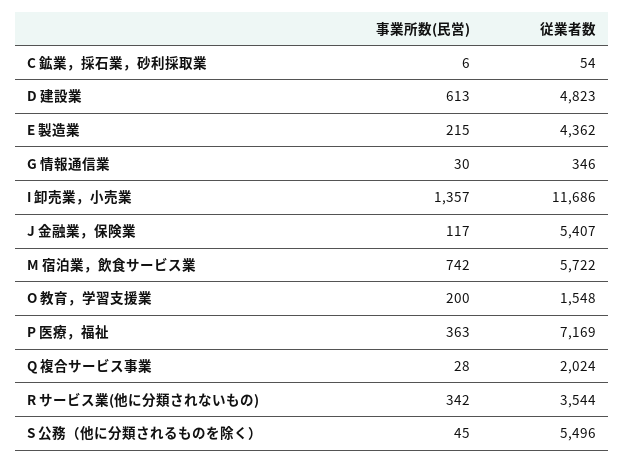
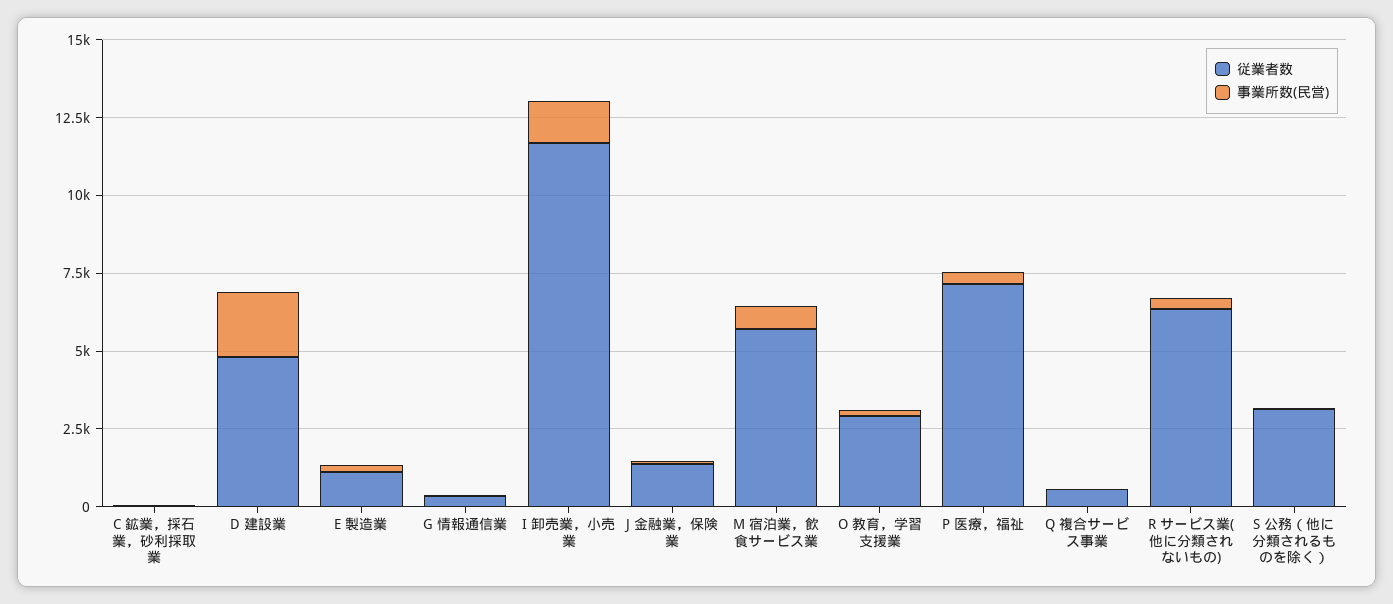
事業所数(民営), D 建設業: 613 -> 2000
従業者数, E 製造業: 4362 -> 1000
従業者数, J 金融業，保険業: 5407 -> 1500
従業者数, O 教育，学習支援業: 1548 -> 3000
従業者数, Q 複合サービス事業: 2024 -> 500
従業者数, R サービス業(他に分類されないもの): 3544 -> 6500
従業者数, S 公務（他に分類されるものを除く）: 5496 -> 3000

